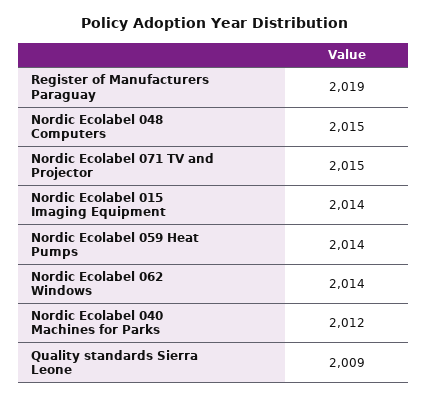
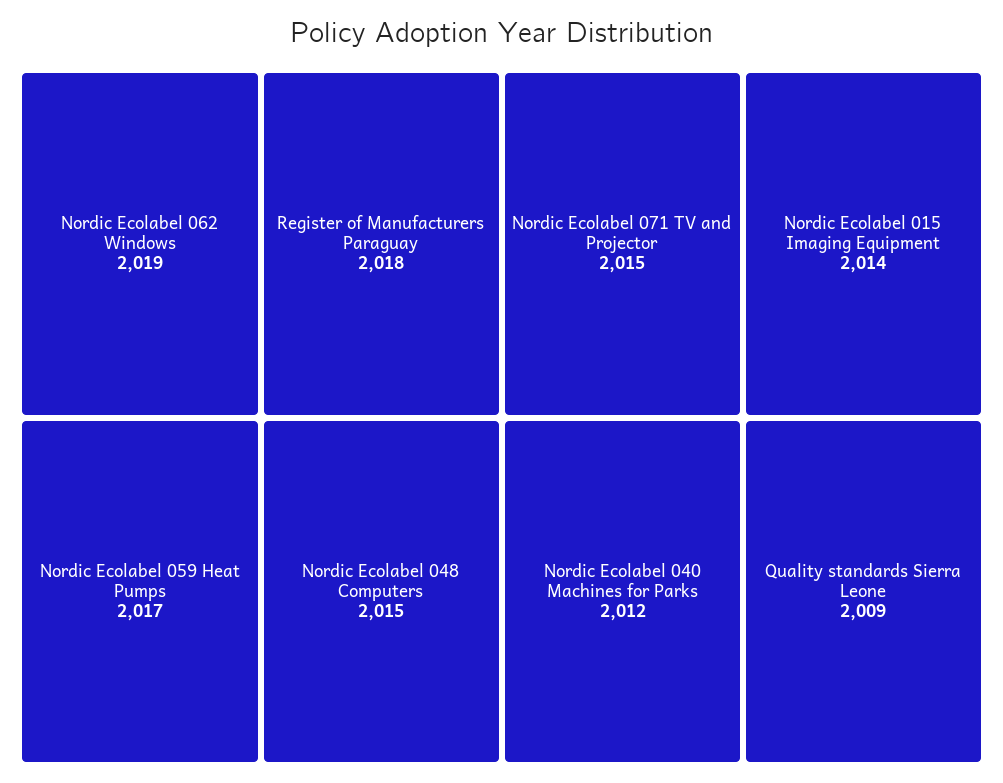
Register of Manufacturers Paraguay: 2019 -> 2018
Nordic Ecolabel 059 Heat Pumps: 2014 -> 2017
Nordic Ecolabel 062 Windows: 2014 -> 2019

